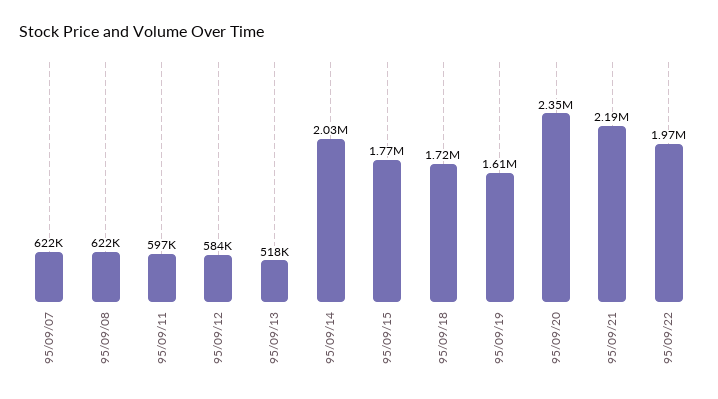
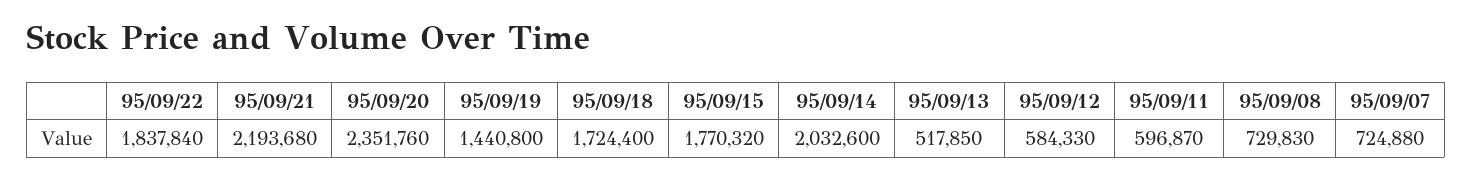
95/09/07: 622000 -> 724880
95/09/08: 622000 -> 729830
95/09/19: 1610000 -> 1440800
95/09/22: 1970000 -> 1837840

